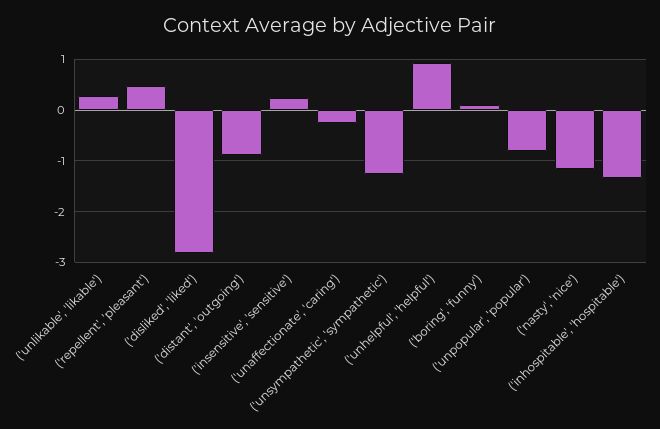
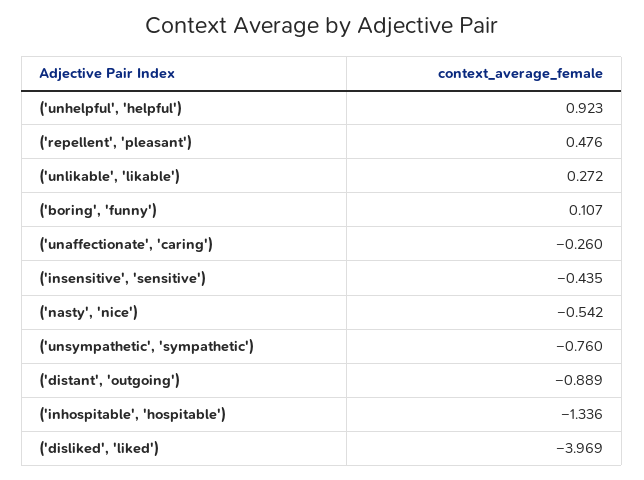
('disliked', 'liked'): -2.8 -> -3.969
('insensitive', 'sensitive'): 0.2 -> -0.435
('unsympathetic', 'sympathetic'): -1.2 -> -0.76
('unpopular', 'popular'): -0.8 -> none
('nasty', 'nice'): -1.2 -> -0.542

